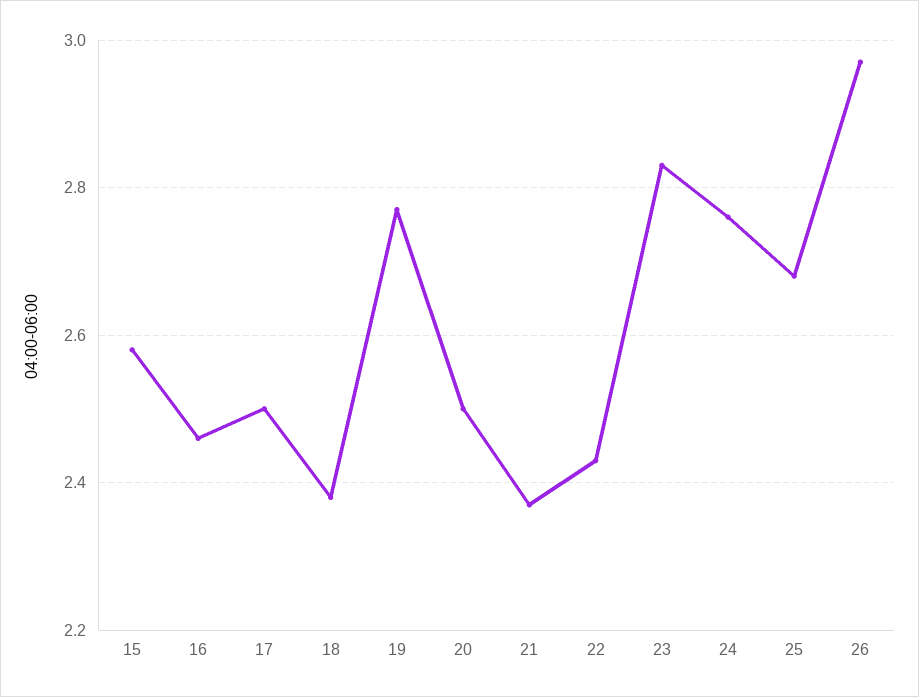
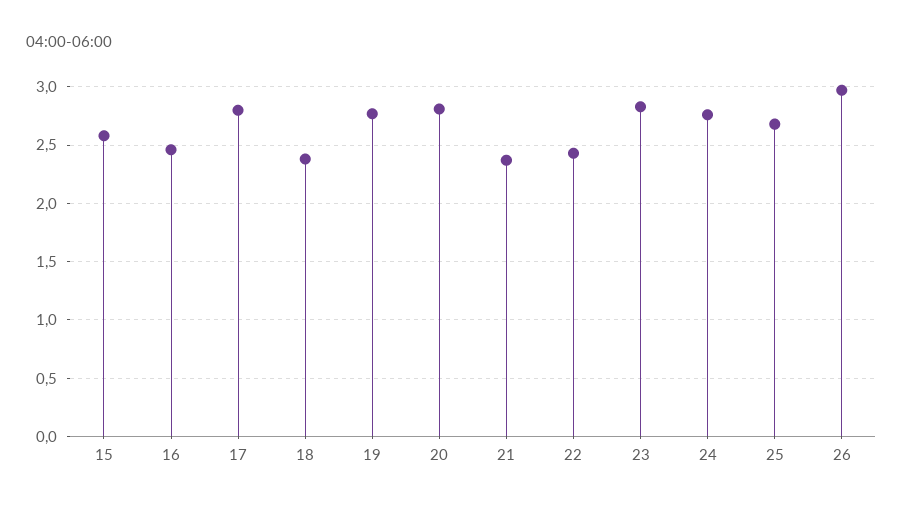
17: 2.5 -> 2.8
20: 2.5 -> 2.8

